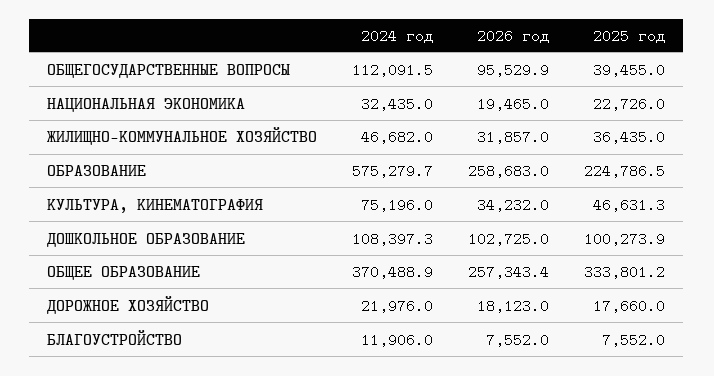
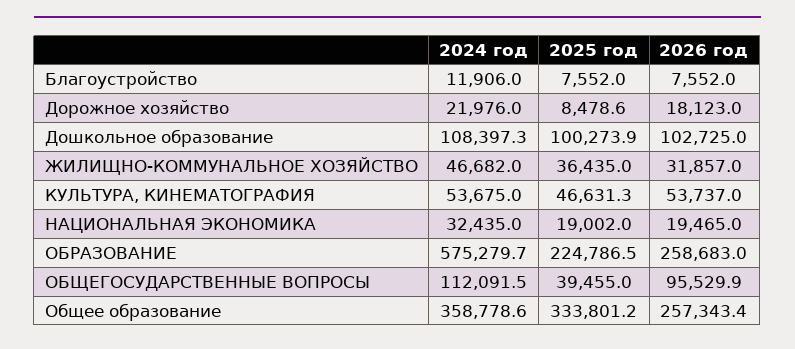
2025 год, НАЦИОНАЛЬНАЯ ЭКОНОМИКА: 22726 -> 19002
2024 год, КУЛЬТУРА, КИНЕМАТОГРАФИЯ: 75196 -> 53675
2026 год, КУЛЬТУРА, КИНЕМАТОГРАФИЯ: 34232 -> 53737
2024 год, ОБЩЕЕ ОБРАЗОВАНИЕ: 370488.9 -> 358778.6
2025 год, ДОРОЖНОЕ ХОЗЯЙСТВО: 17660 -> 8478.6

